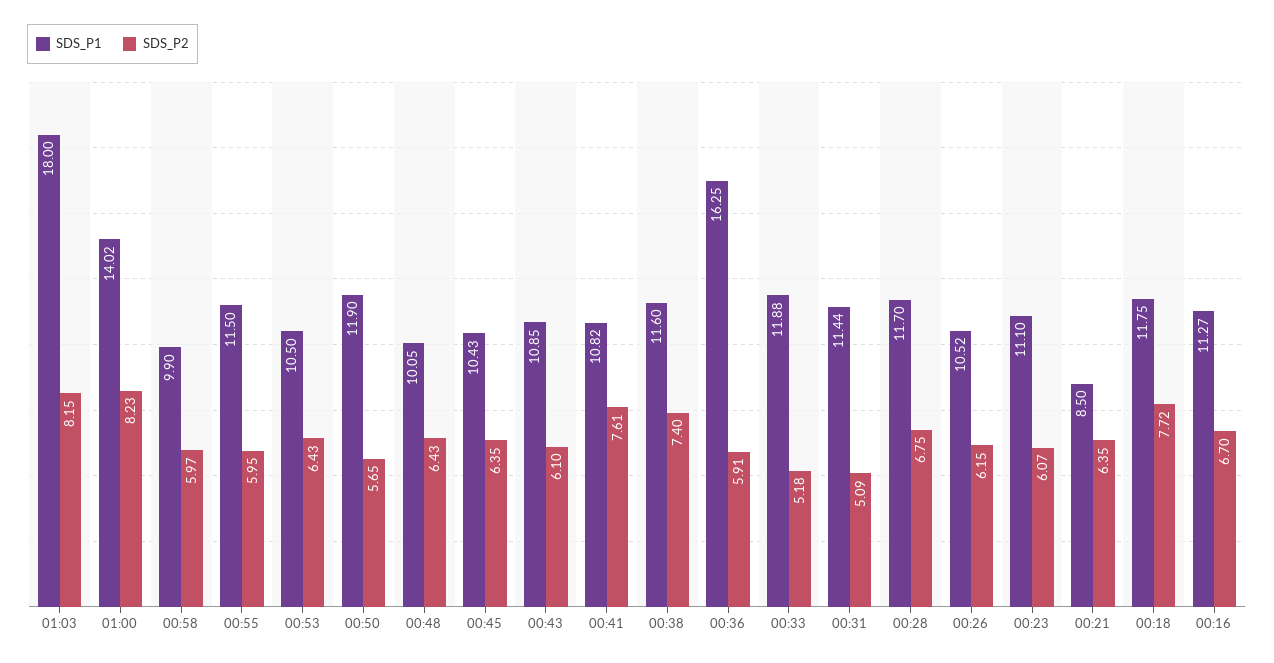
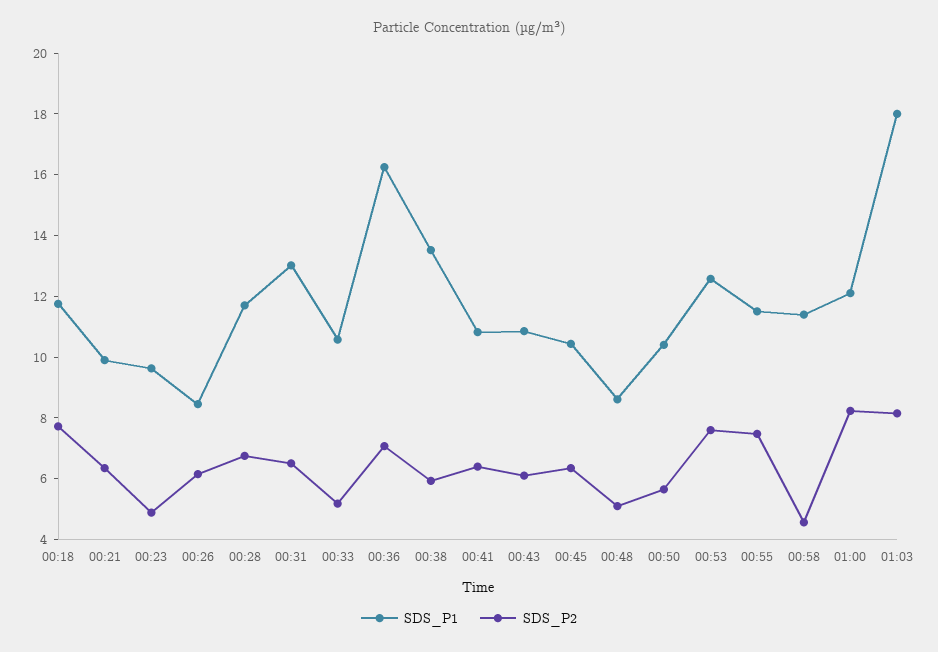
SDS_P1, 01:00: 14.02 -> 12
SDS_P1, 00:58: 9.9 -> 11.5
SDS_P2, 00:58: 5.97 -> 4.5
SDS_P2, 00:55: 5.95 -> 7.5
SDS_P1, 00:53: 10.5 -> 12.5
SDS_P2, 00:53: 6.43 -> 7.5
SDS_P1, 00:50: 11.9 -> 10.5
SDS_P1, 00:48: 10.05 -> 8.5
SDS_P2, 00:48: 6.43 -> 5
SDS_P2, 00:41: 7.61 -> 6.5
SDS_P1, 00:38: 11.6 -> 13.5
SDS_P2, 00:38: 7.4 -> 6
SDS_P2, 00:36: 5.91 -> 7
SDS_P1, 00:33: 11.88 -> 10.5
SDS_P1, 00:31: 11.44 -> 13
SDS_P2, 00:31: 5.09 -> 6.5
SDS_P1, 00:26: 10.52 -> 8.5
SDS_P1, 00:23: 11.1 -> 9.5
SDS_P2, 00:23: 6.07 -> 5
SDS_P1, 00:21: 8.5 -> 10
SDS_P1, 00:16: 11.27 -> none
SDS_P2, 00:16: 6.7 -> none

